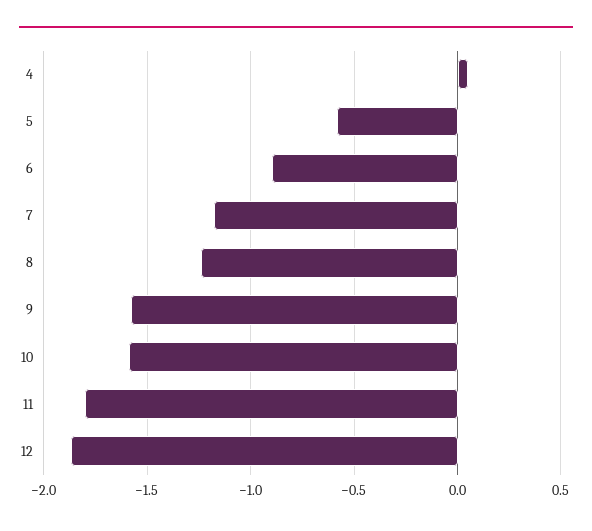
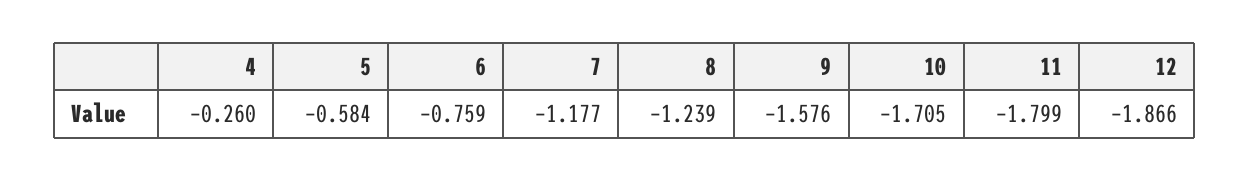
4: 0.05 -> -0.26
6: -0.9 -> -0.759
10: -1.6 -> -1.705

